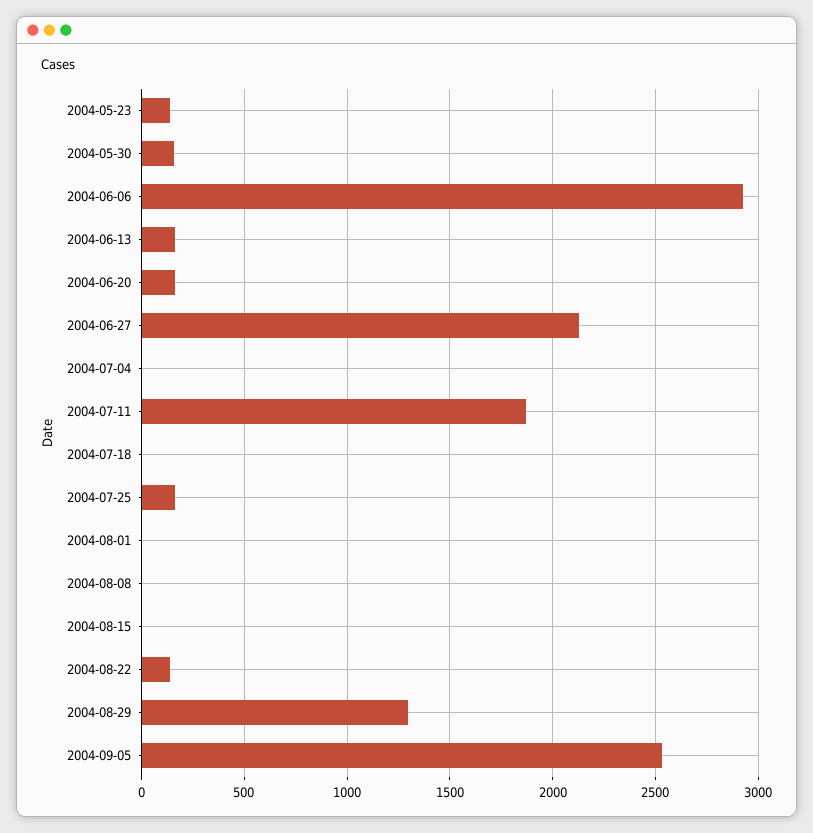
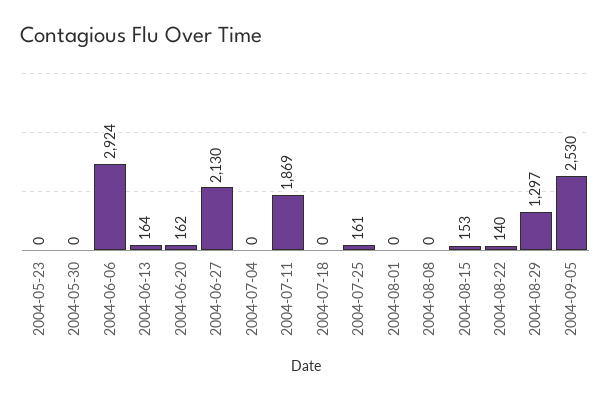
2004-05-23: 150 -> 0
2004-05-30: 150 -> 0
2004-08-15: 0 -> 153

